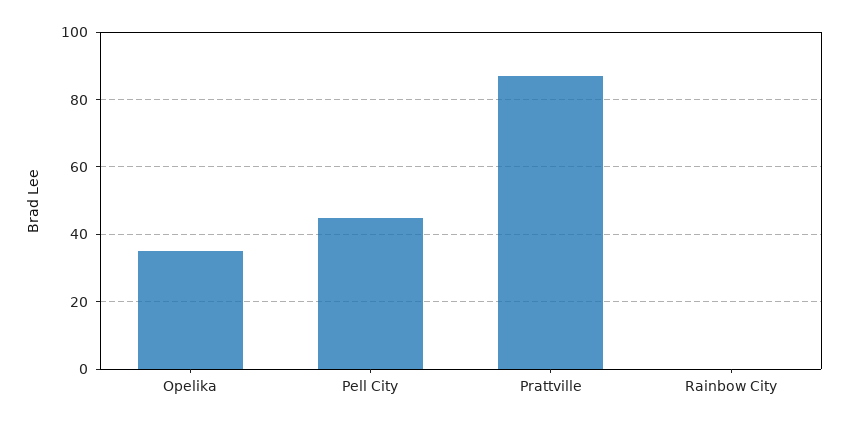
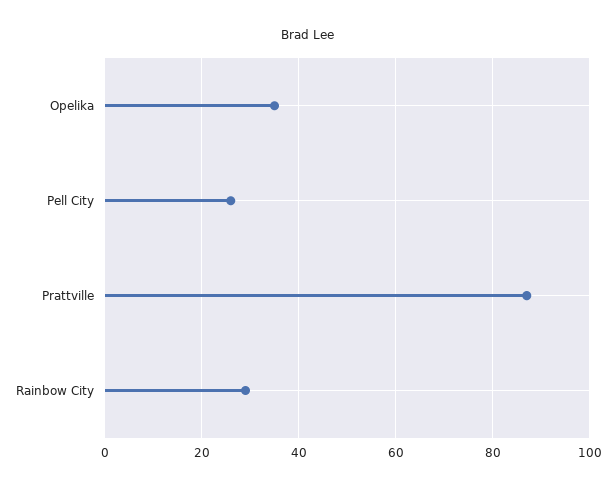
Pell City: 45 -> 25
Rainbow City: 0 -> 30

